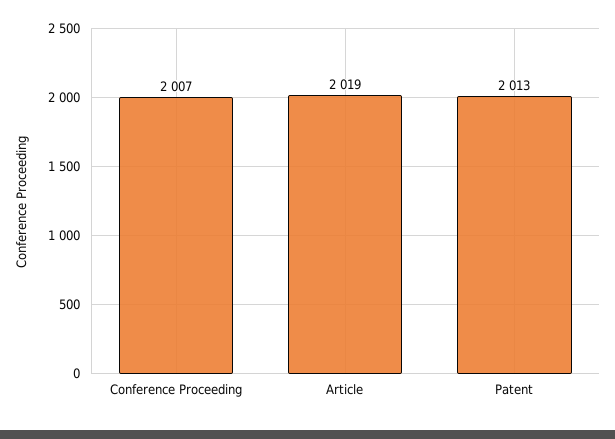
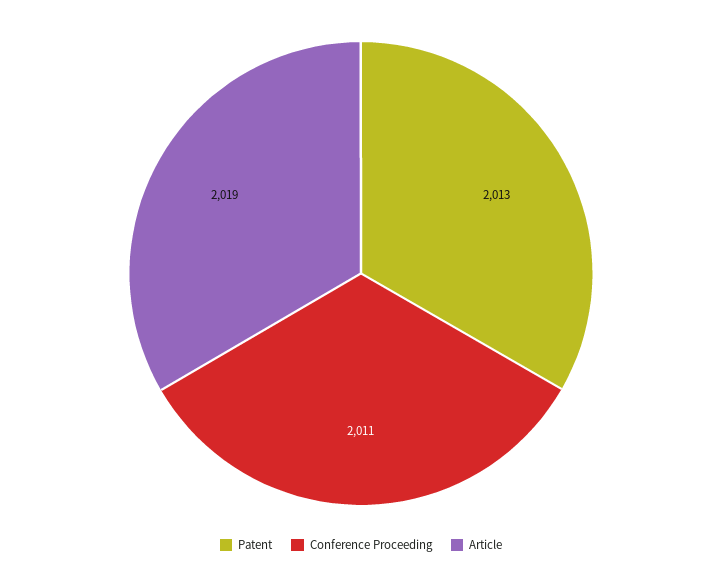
Conference Proceeding: 2007 -> 2011

